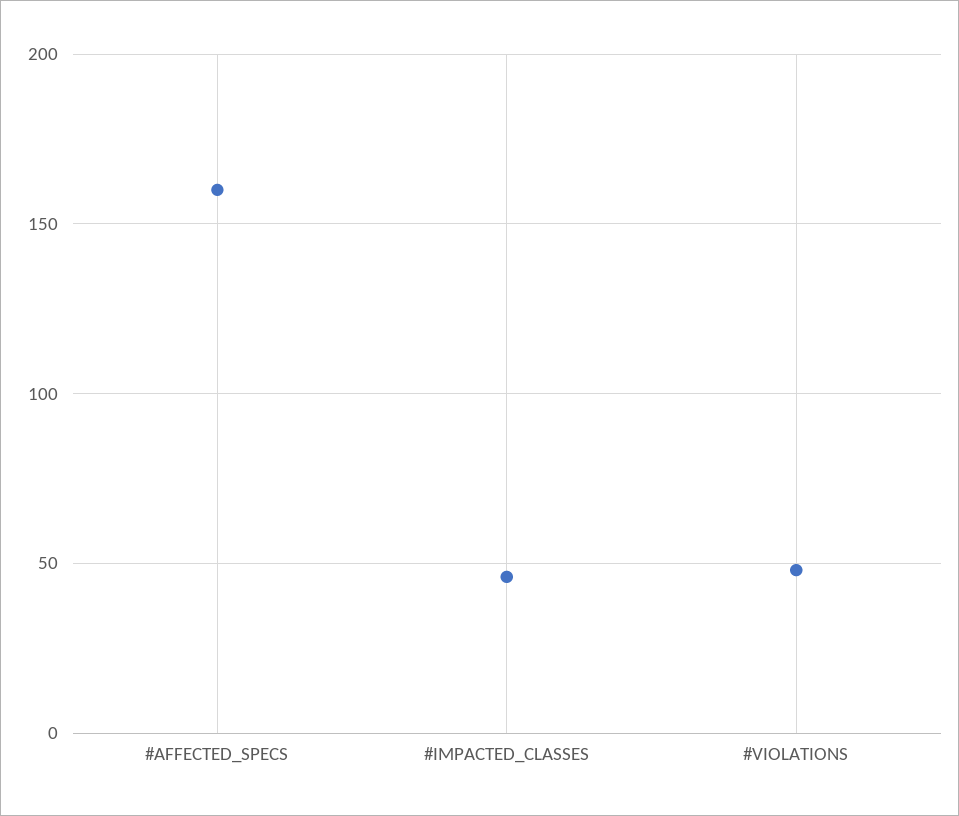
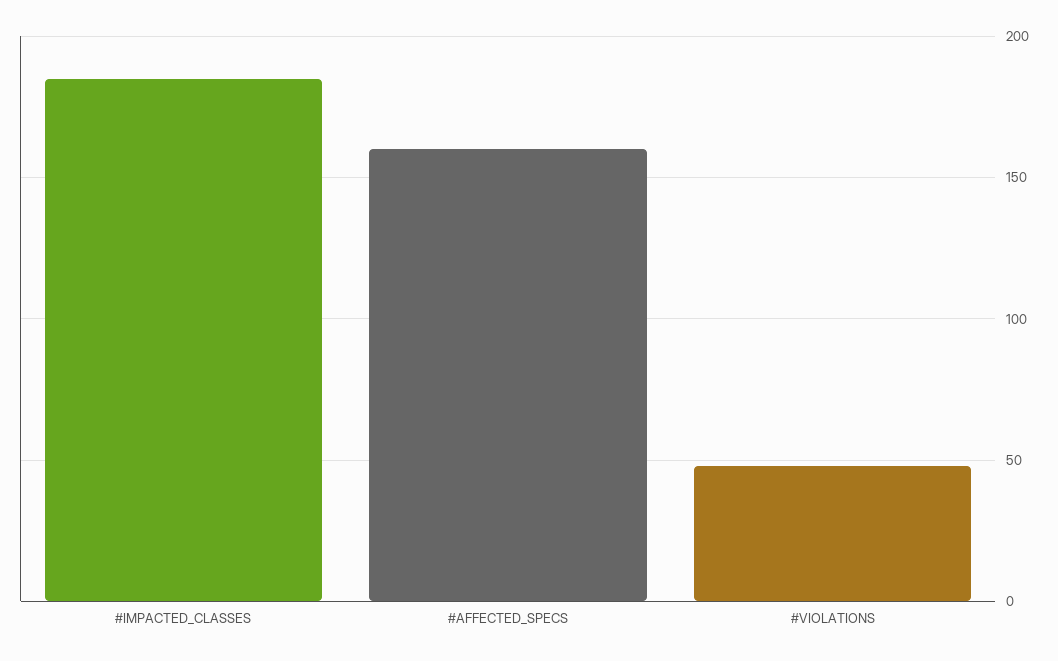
#IMPACTED_CLASSES: 45 -> 185

